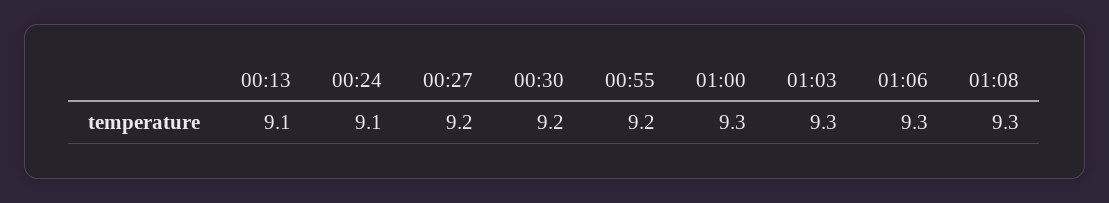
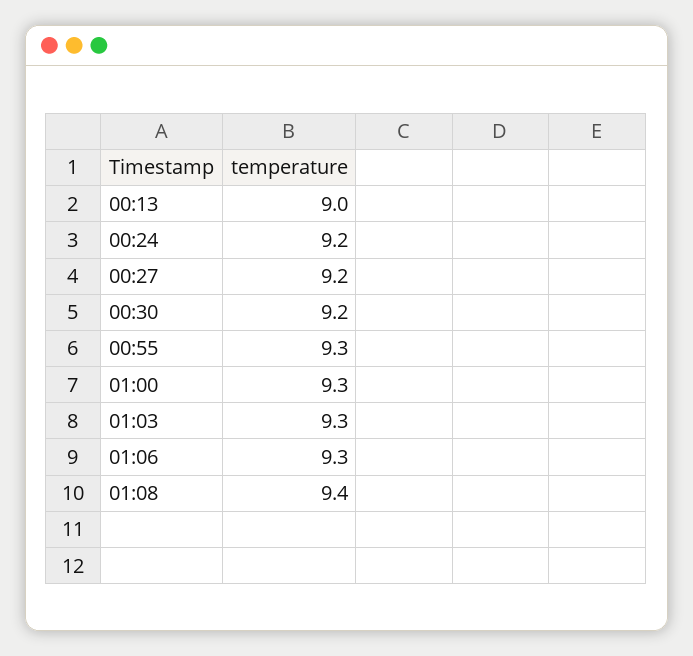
00:13: 9.1 -> 9
00:24: 9.1 -> 9.2
00:55: 9.2 -> 9.3
01:08: 9.3 -> 9.4

